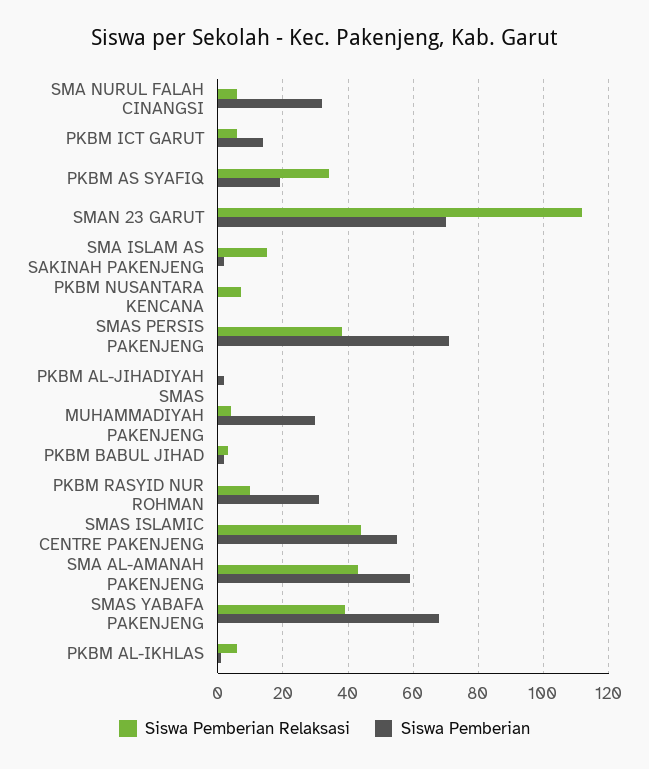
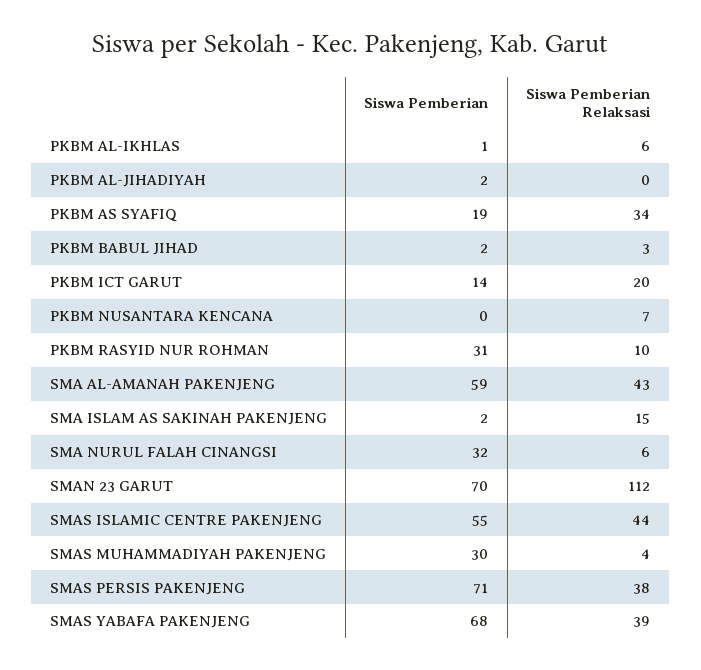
Siswa Pemberian Relaksasi, PKBM ICT GARUT: 5 -> 20

